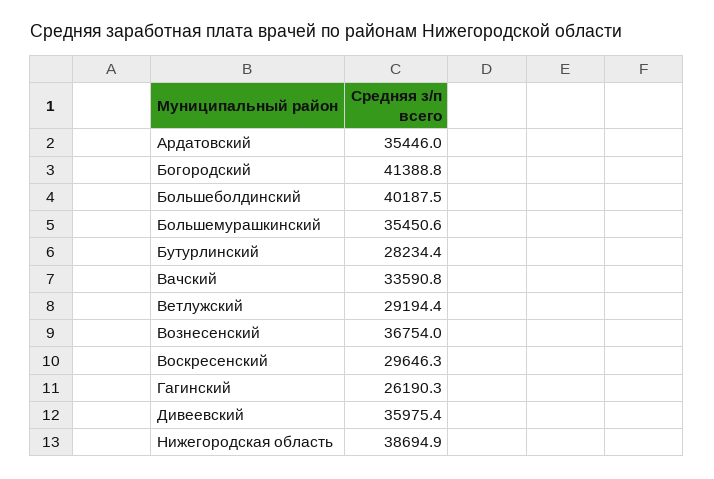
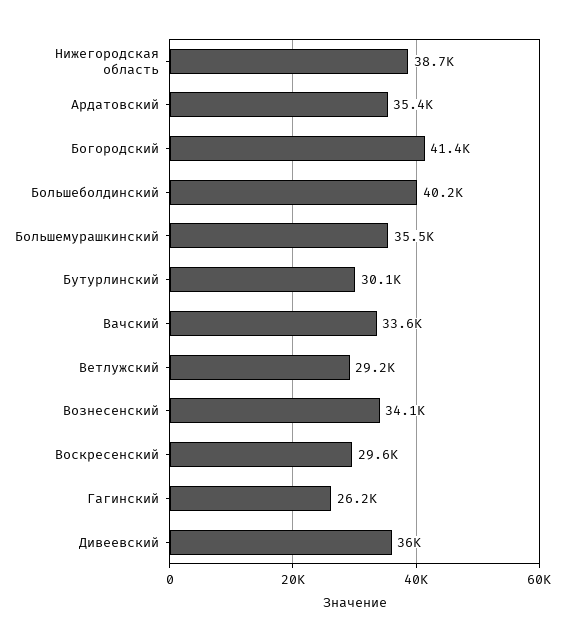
Бутурлинский: 28234.4 -> 30100
Вознесенский: 36754 -> 34100

